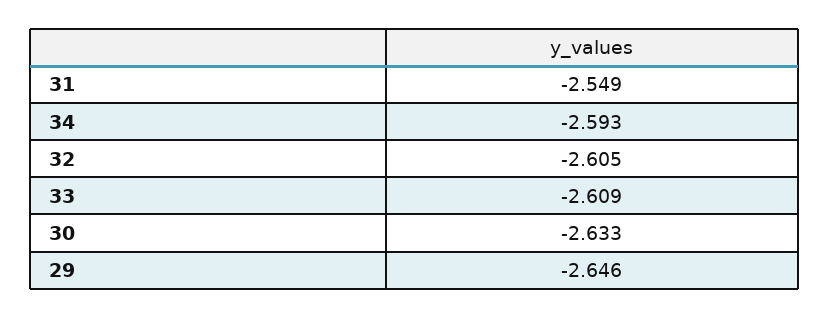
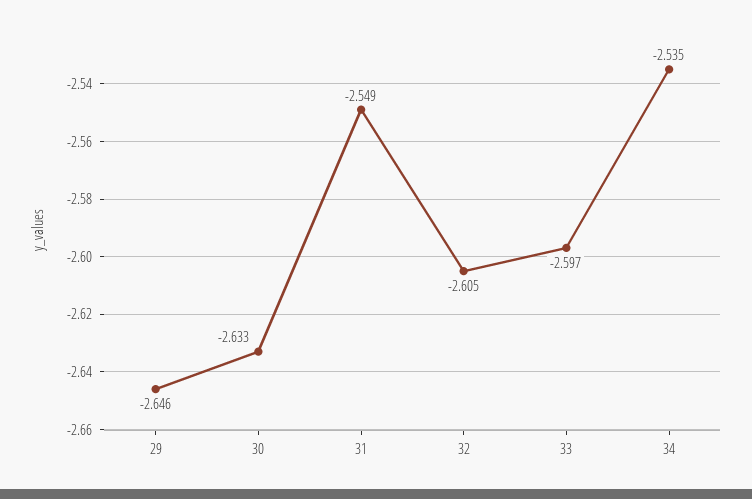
34: -2.593 -> -2.535
33: -2.609 -> -2.597

